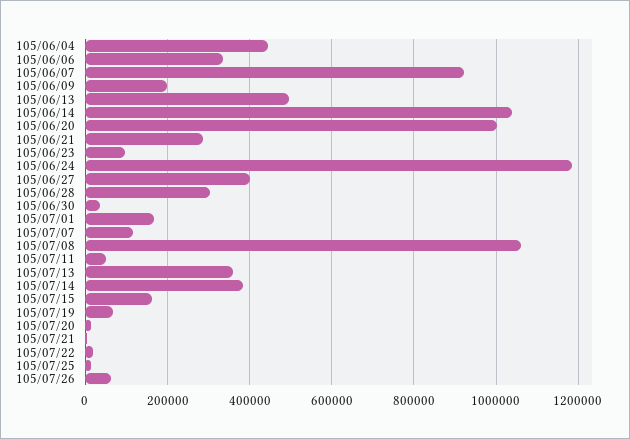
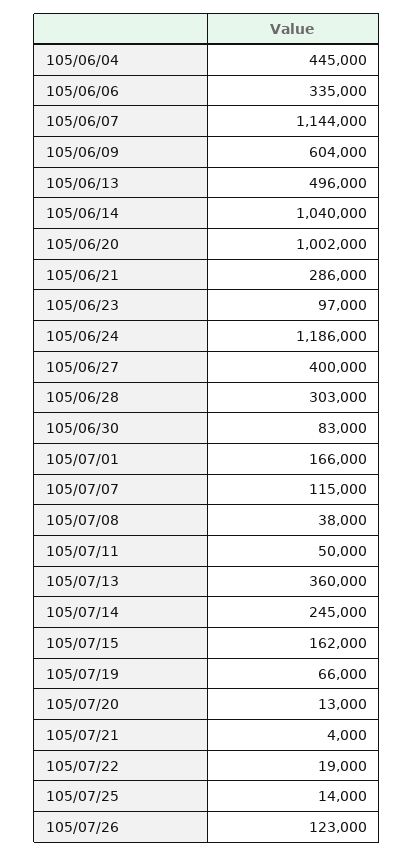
105/06/07: 920000 -> 1144000
105/06/09: 200000 -> 604000
105/06/30: 40000 -> 83000
105/07/08: 1060000 -> 38000
105/07/14: 380000 -> 245000
105/07/26: 60000 -> 123000

